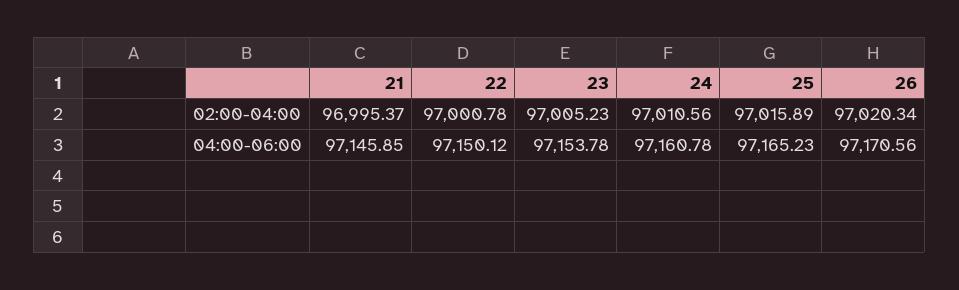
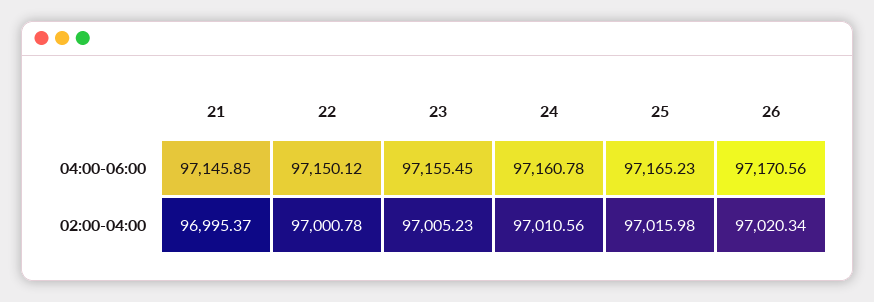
25, 02:00-04:00: 97015.89 -> 97015.98
23, 04:00-06:00: 97153.78 -> 97155.45

